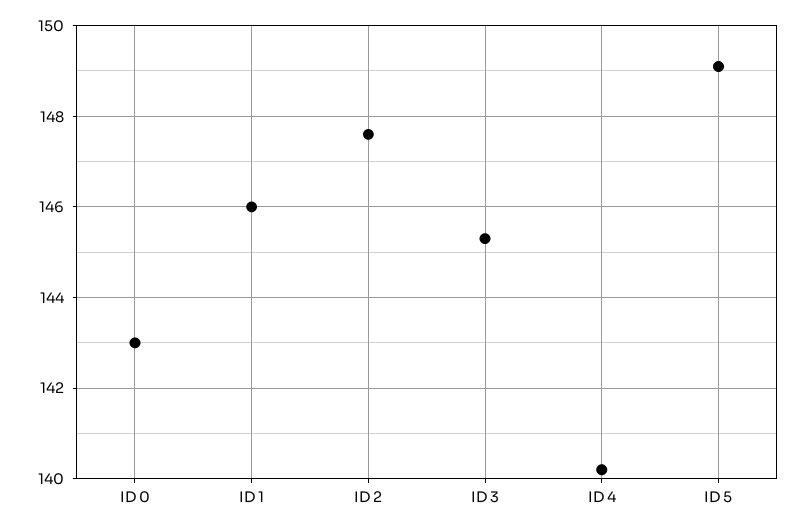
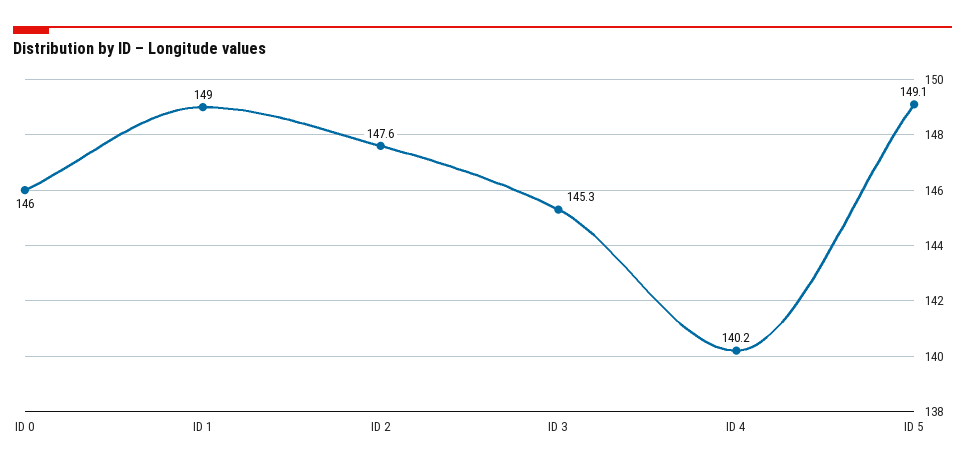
ID 0: 143 -> 146
ID 1: 146 -> 149

